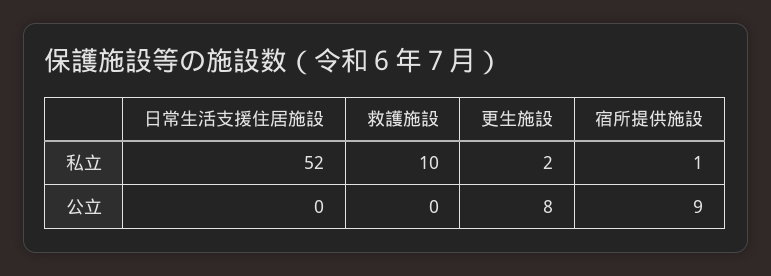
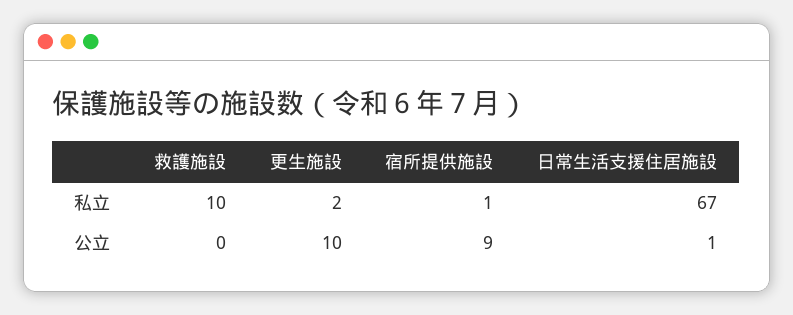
日常生活支援住居施設, 私立: 52 -> 67
日常生活支援住居施設, 公立: 0 -> 1
更生施設, 公立: 8 -> 10

